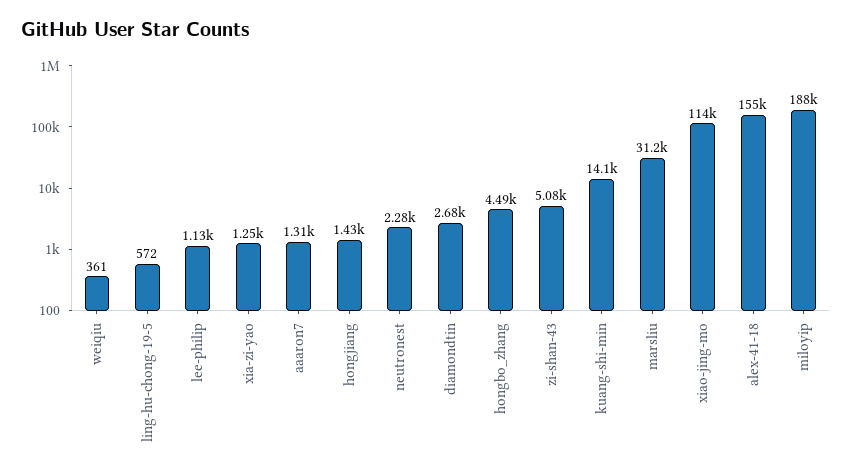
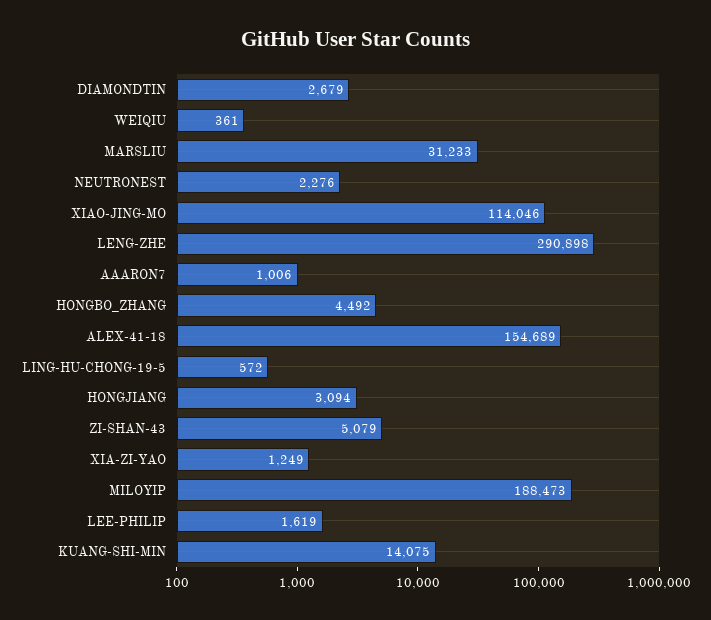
lee-philip: 1130 -> 1619
aaaron7: 1310 -> 1006
hongjiang: 1430 -> 3094
LENG-ZHE: none -> 290898

